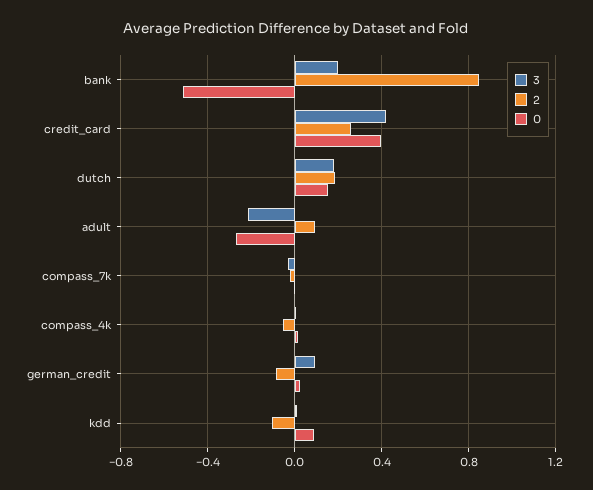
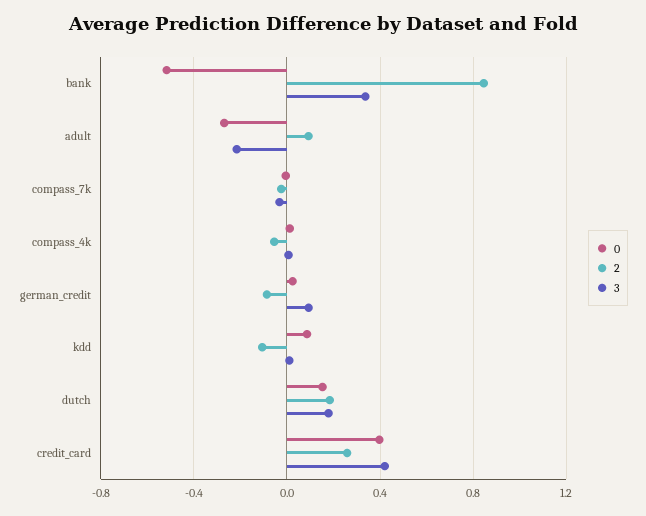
3, bank: 0.2 -> 0.35

